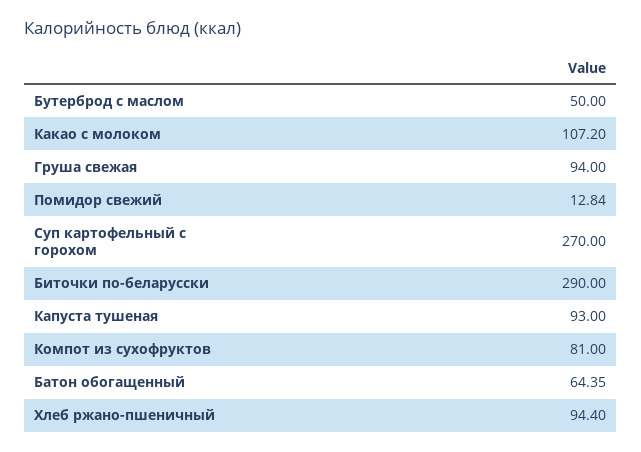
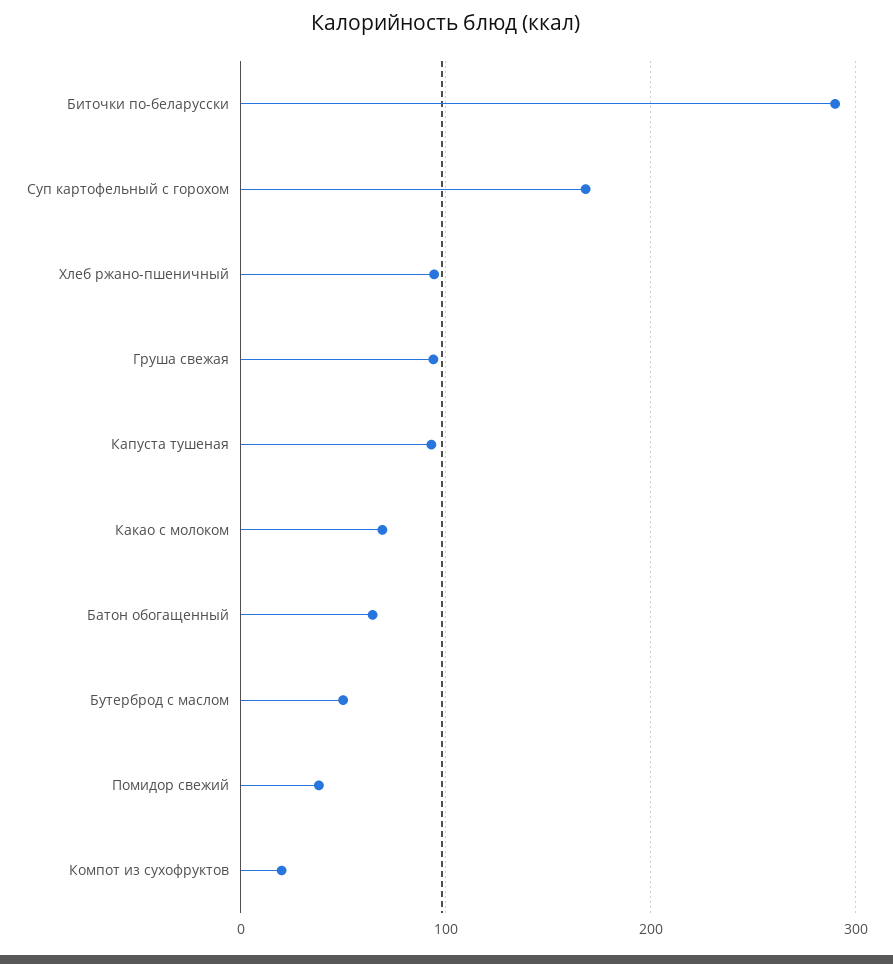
Какао с молоком: 107.2 -> 70
Помидор свежий: 12.84 -> 40
Суп картофельный с горохом: 270 -> 170
Компот из сухофруктов: 81 -> 20

